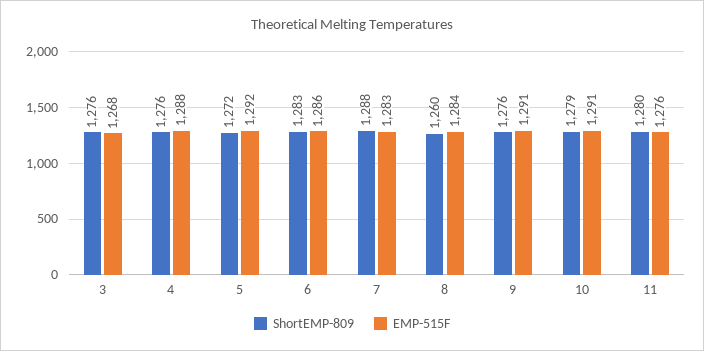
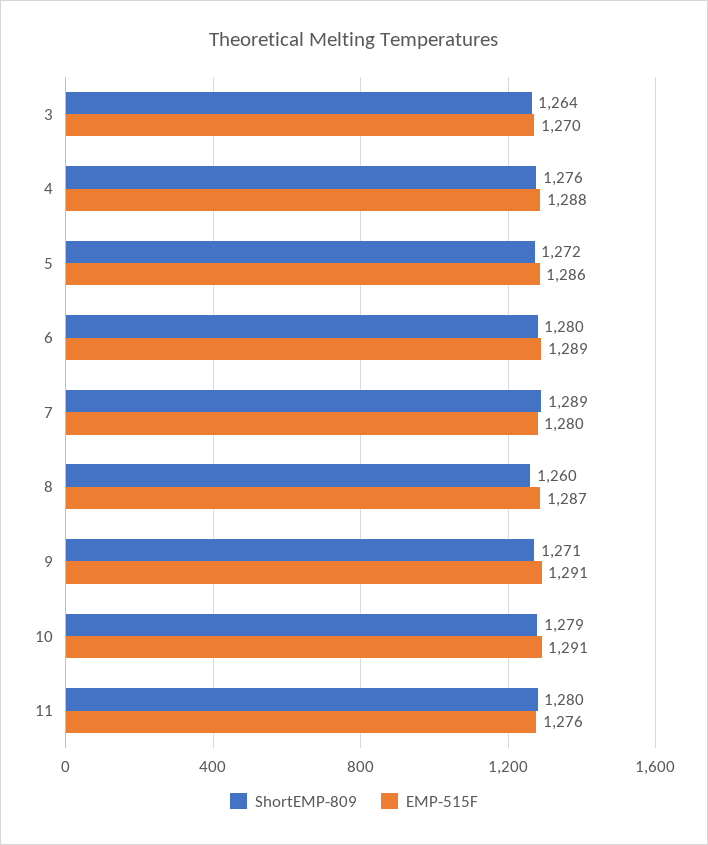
ShortEMP-809, 3: 1276 -> 1264
EMP-515F, 3: 1268 -> 1270
EMP-515F, 5: 1292 -> 1286
ShortEMP-809, 6: 1283 -> 1280
EMP-515F, 6: 1286 -> 1289
ShortEMP-809, 7: 1288 -> 1289
EMP-515F, 7: 1283 -> 1280
EMP-515F, 8: 1284 -> 1287
ShortEMP-809, 9: 1276 -> 1271

